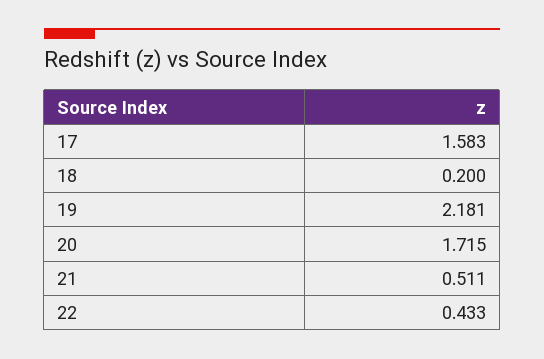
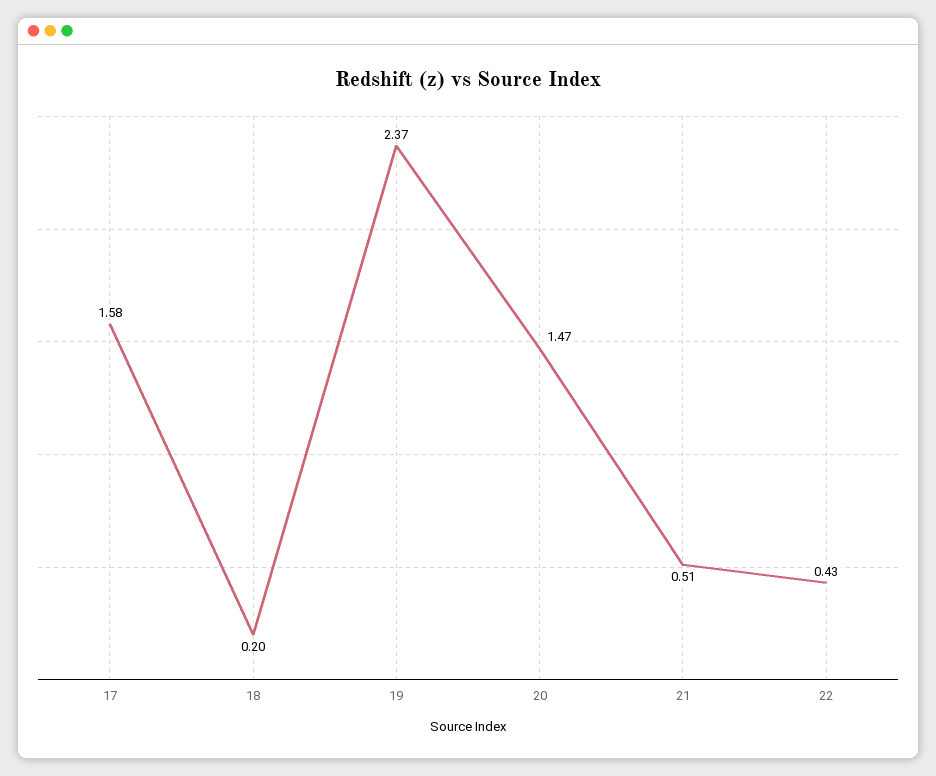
19: 2.181 -> 2.37
20: 1.715 -> 1.47

